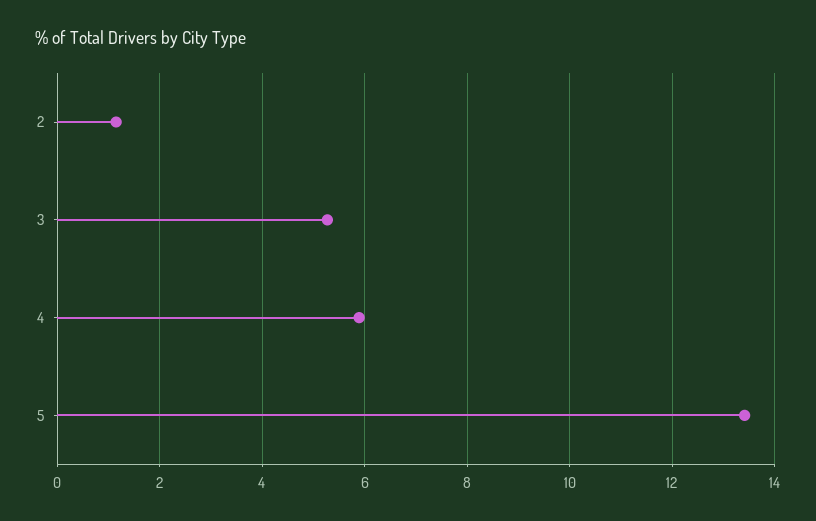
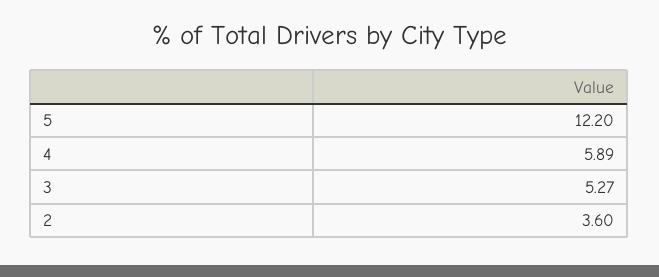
2: 1.2 -> 3.6
5: 13.4 -> 12.2

